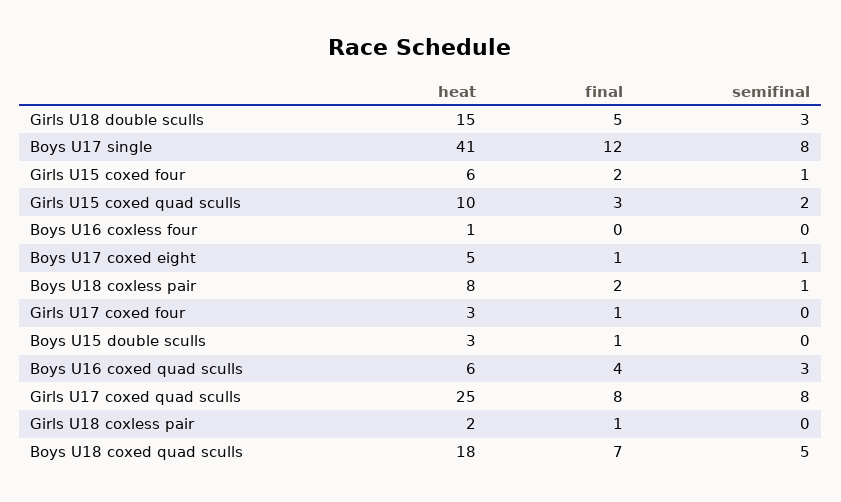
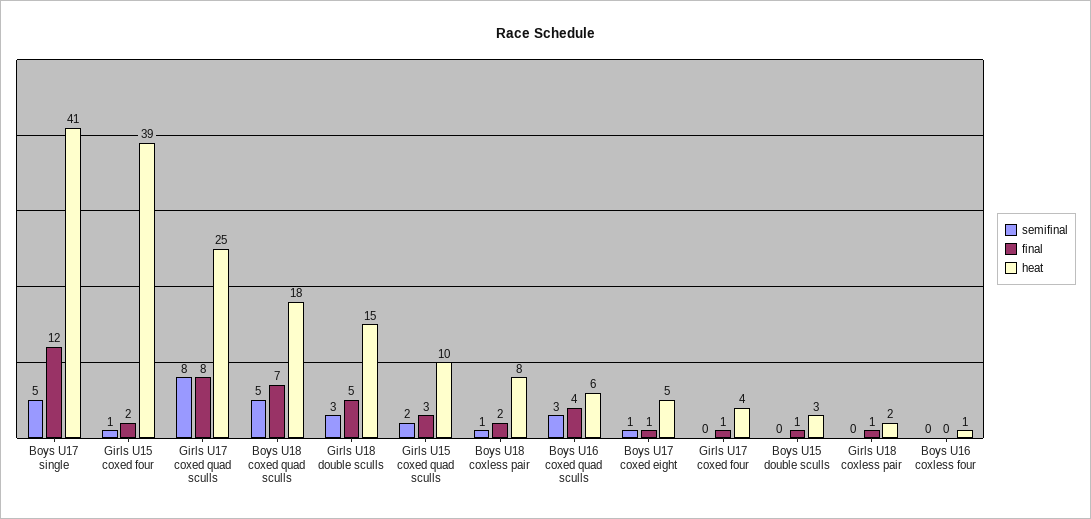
semifinal, Boys U17 single: 8 -> 5
heat, Girls U15 coxed four: 6 -> 39
heat, Girls U17 coxed four: 3 -> 4

